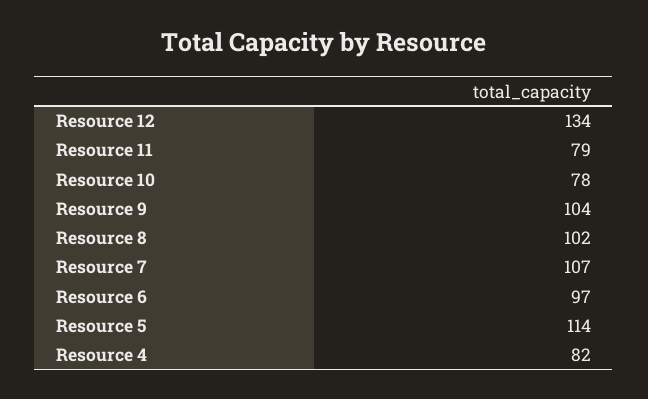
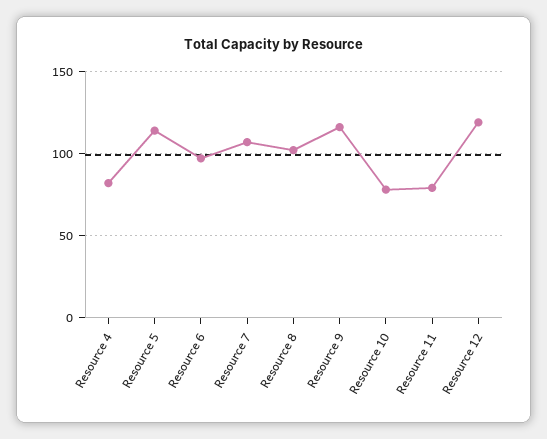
Resource 12: 134 -> 120
Resource 9: 104 -> 115

